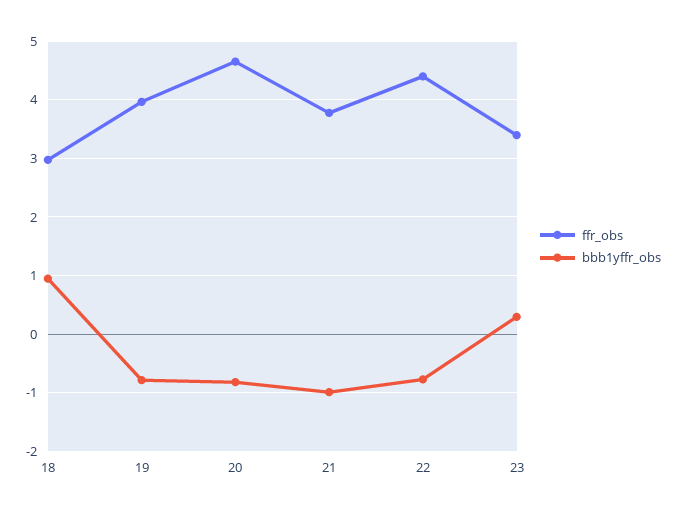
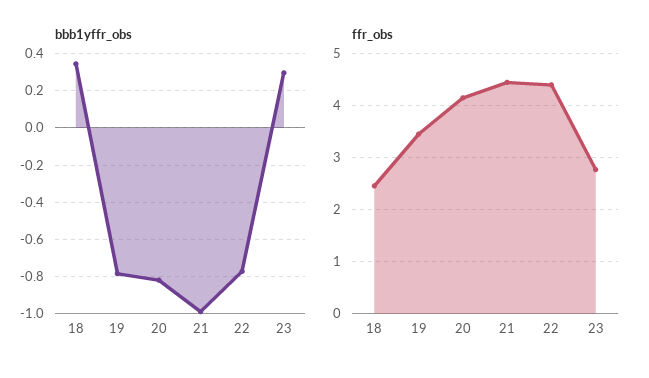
ffr_obs, 18: 3 -> 2.4
bbb1yffr_obs, 18: 1 -> 0.35
ffr_obs, 19: 4 -> 3.4
ffr_obs, 20: 4.6 -> 4.2
ffr_obs, 21: 3.8 -> 4.4
ffr_obs, 23: 3.4 -> 2.8

